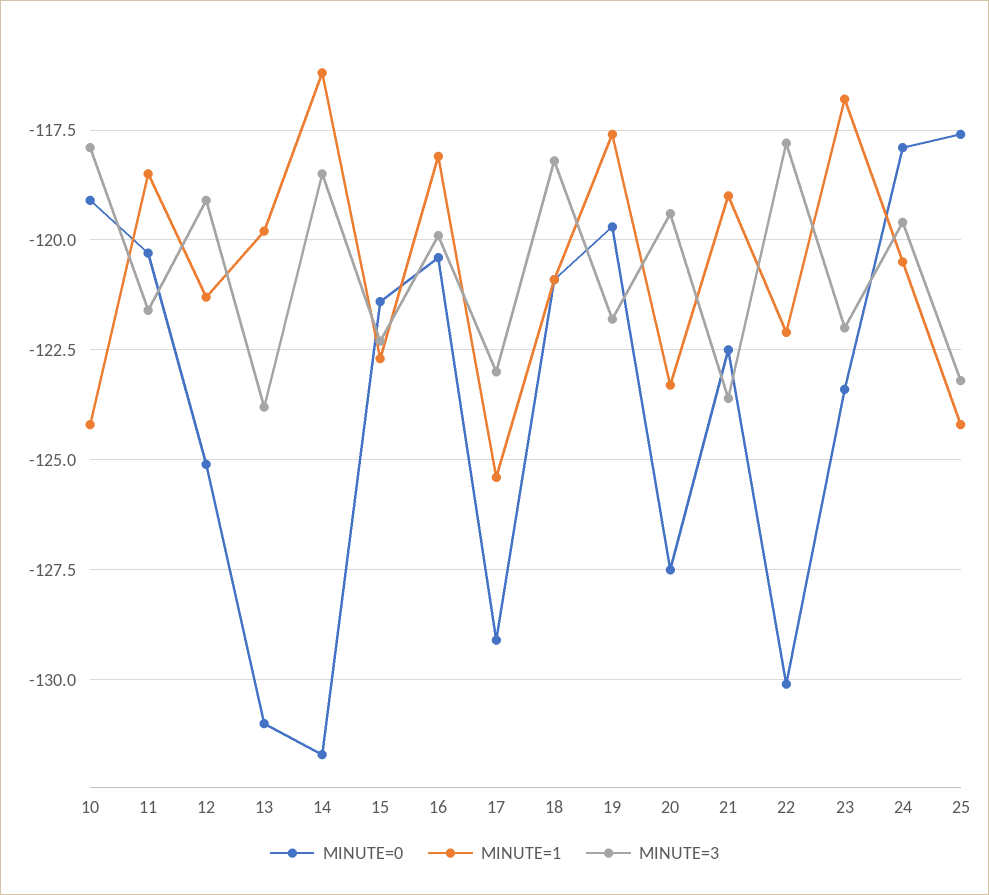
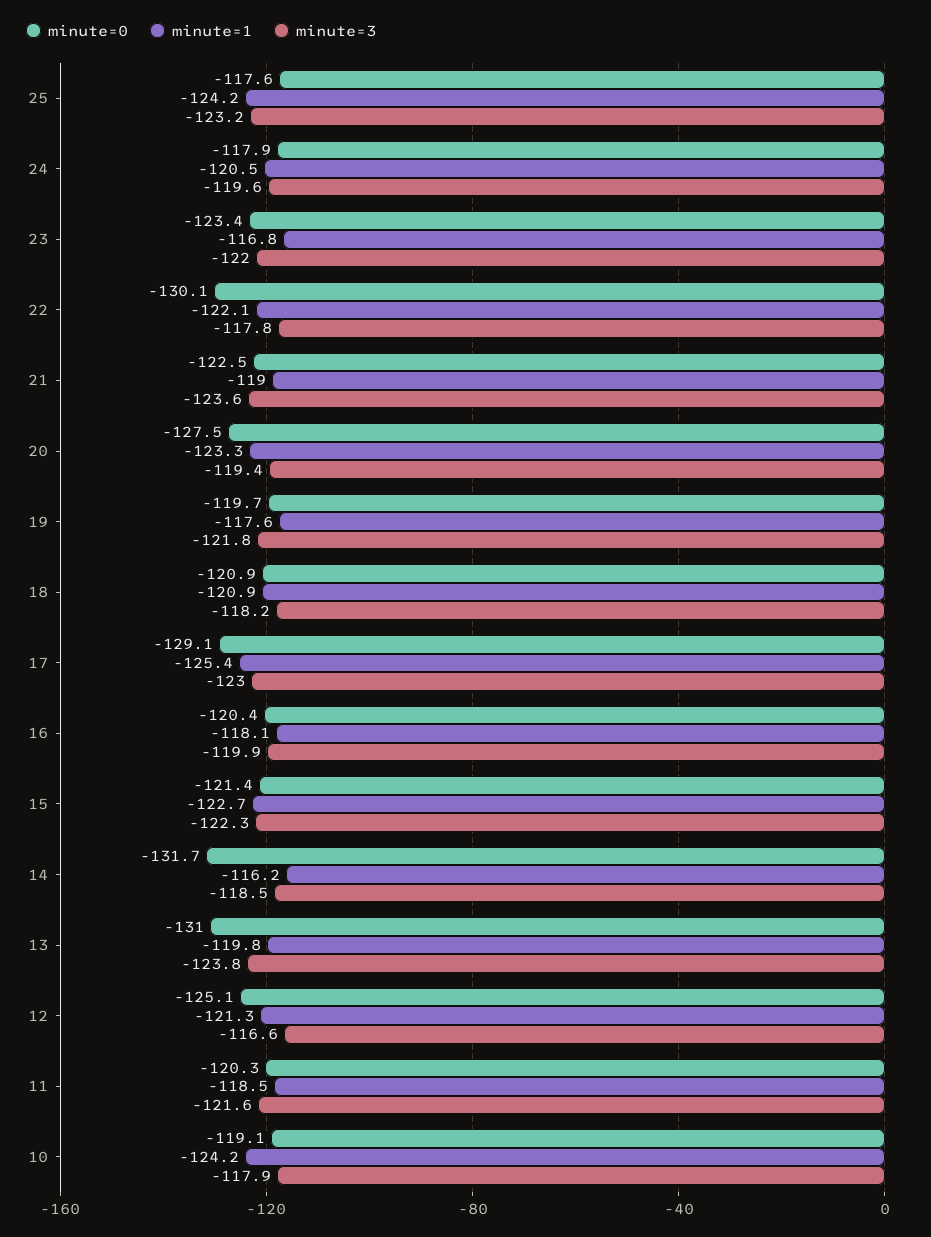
MINUTE=3, 12: -119 -> -116.6

